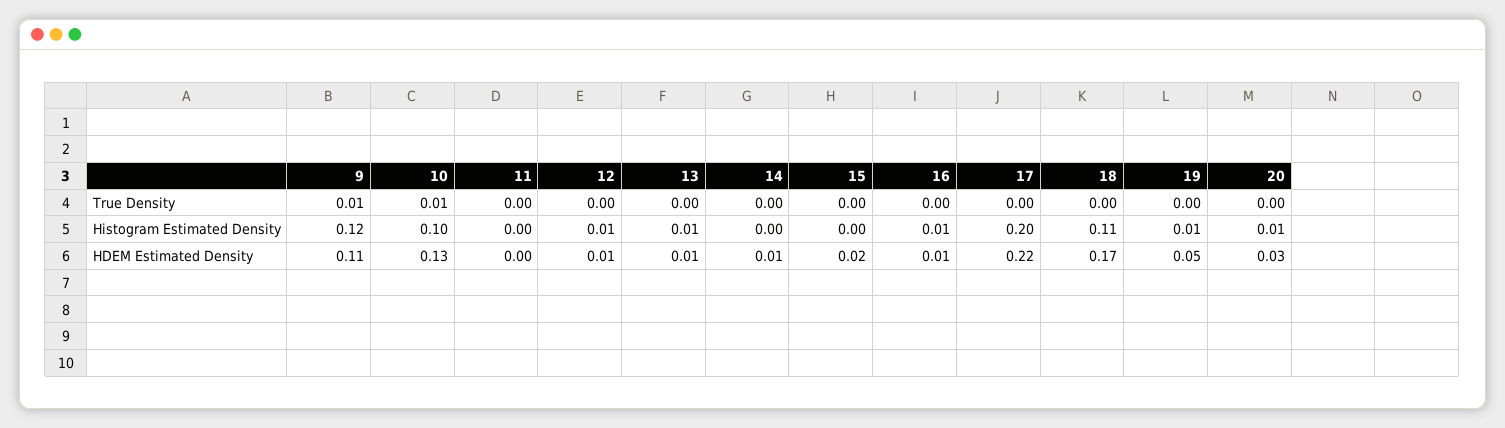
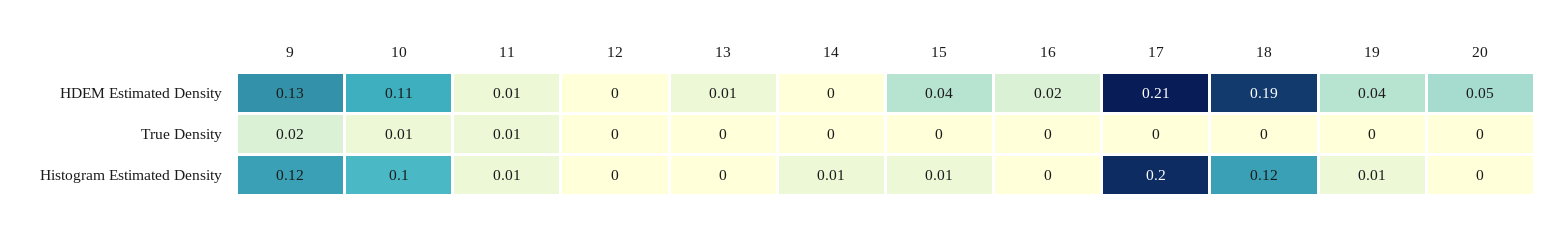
9, True Density: 0.01 -> 0.02
11, True Density: 0 -> 0.01
11, Histogram Estimated Density: 0 -> 0.01
12, Histogram Estimated Density: 0.01 -> 0
13, Histogram Estimated Density: 0.01 -> 0
14, Histogram Estimated Density: 0 -> 0.01
15, Histogram Estimated Density: 0 -> 0.01
16, Histogram Estimated Density: 0.01 -> 0
18, Histogram Estimated Density: 0.11 -> 0.12
20, Histogram Estimated Density: 0.01 -> 0
9, HDEM Estimated Density: 0.11 -> 0.13
10, HDEM Estimated Density: 0.13 -> 0.11
11, HDEM Estimated Density: 0 -> 0.01
12, HDEM Estimated Density: 0.01 -> 0
14, HDEM Estimated Density: 0.01 -> 0
15, HDEM Estimated Density: 0.02 -> 0.04
16, HDEM Estimated Density: 0.01 -> 0.02
17, HDEM Estimated Density: 0.22 -> 0.21
18, HDEM Estimated Density: 0.17 -> 0.19
19, HDEM Estimated Density: 0.05 -> 0.04
20, HDEM Estimated Density: 0.03 -> 0.05

